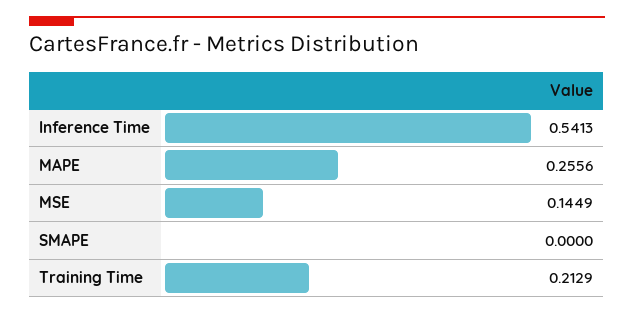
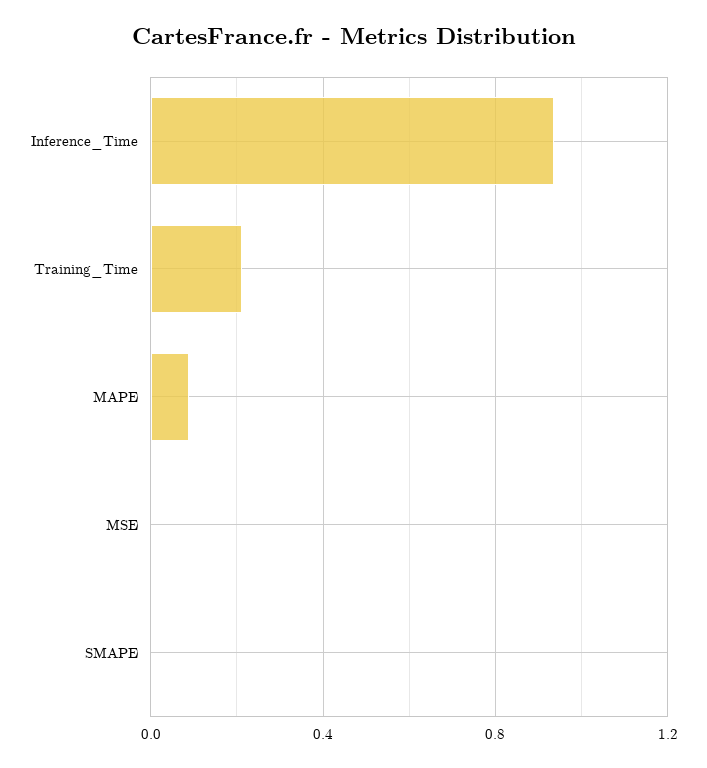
Inference Time: 0.5413 -> 0.95
MAPE: 0.2556 -> 0.1
MSE: 0.1449 -> 0

